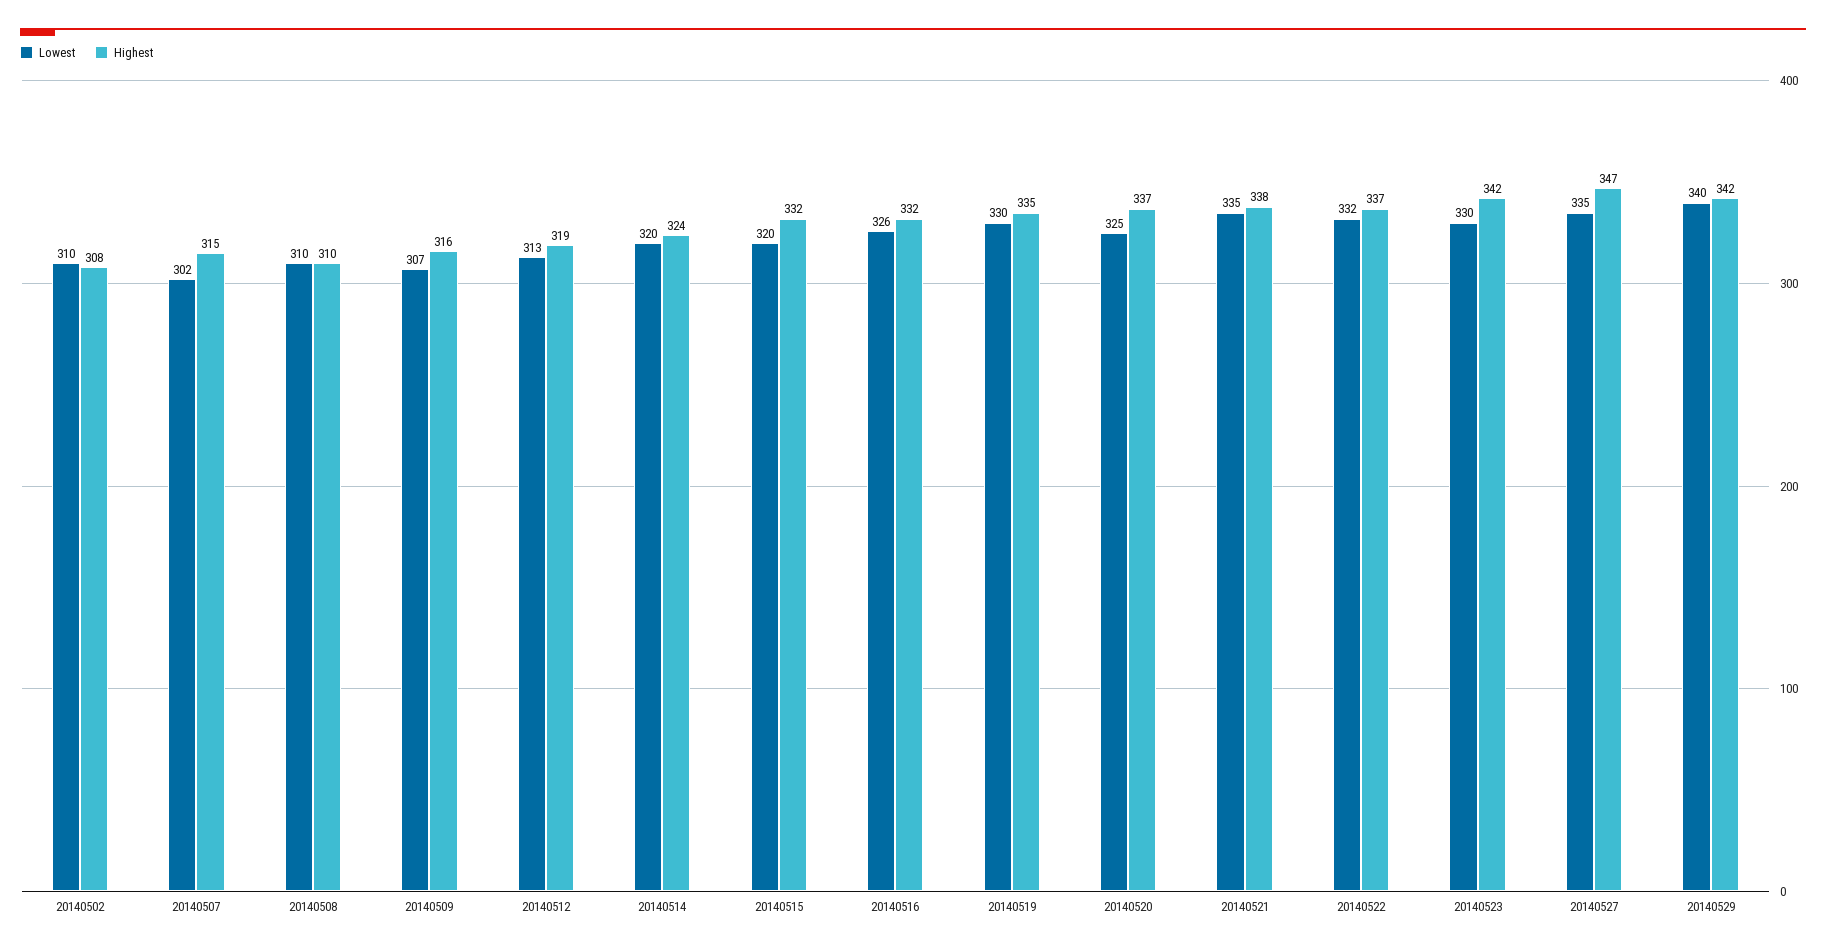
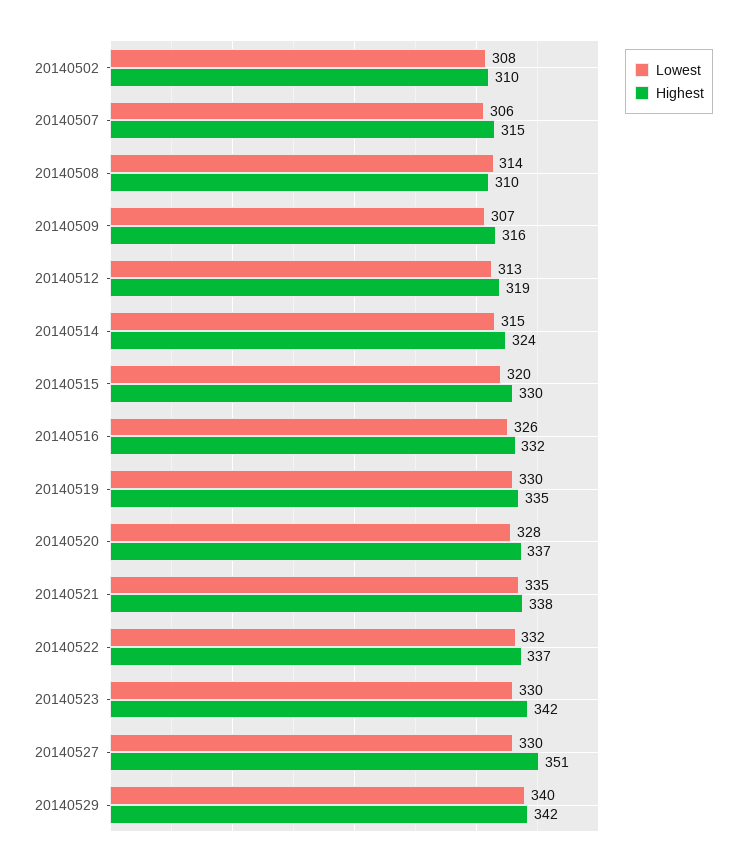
Lowest, 20140502: 310 -> 308
Highest, 20140502: 308 -> 310
Lowest, 20140507: 302 -> 306
Lowest, 20140508: 310 -> 314
Lowest, 20140514: 320 -> 315
Highest, 20140515: 332 -> 330
Lowest, 20140520: 325 -> 328
Lowest, 20140527: 335 -> 330
Highest, 20140527: 347 -> 351

